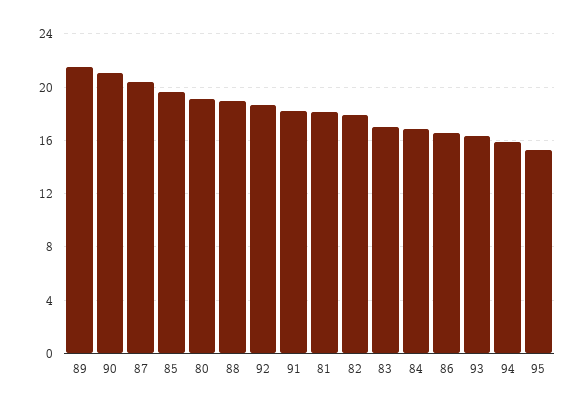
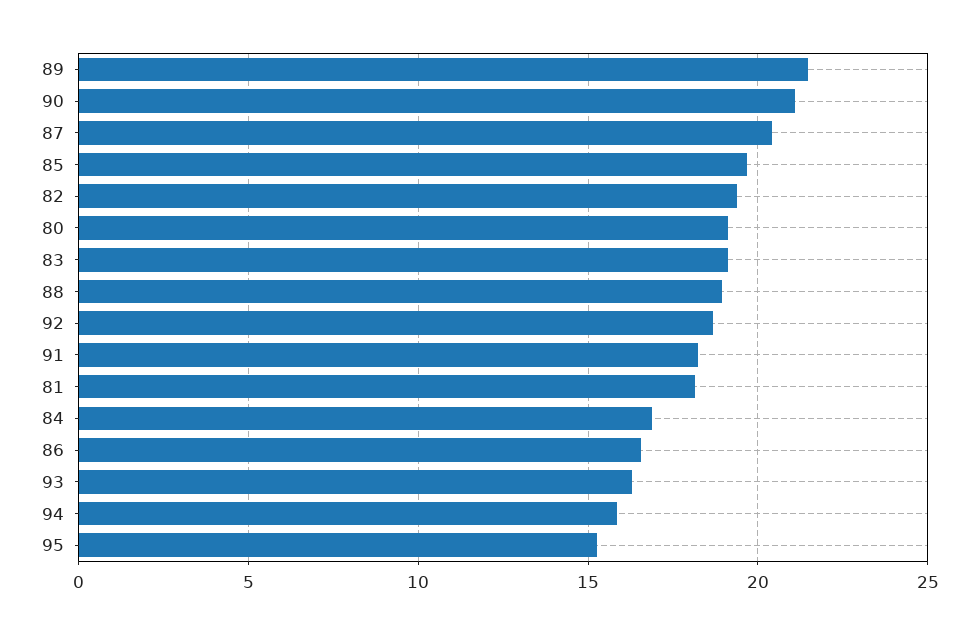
82: 18 -> 19.5
83: 17 -> 19

